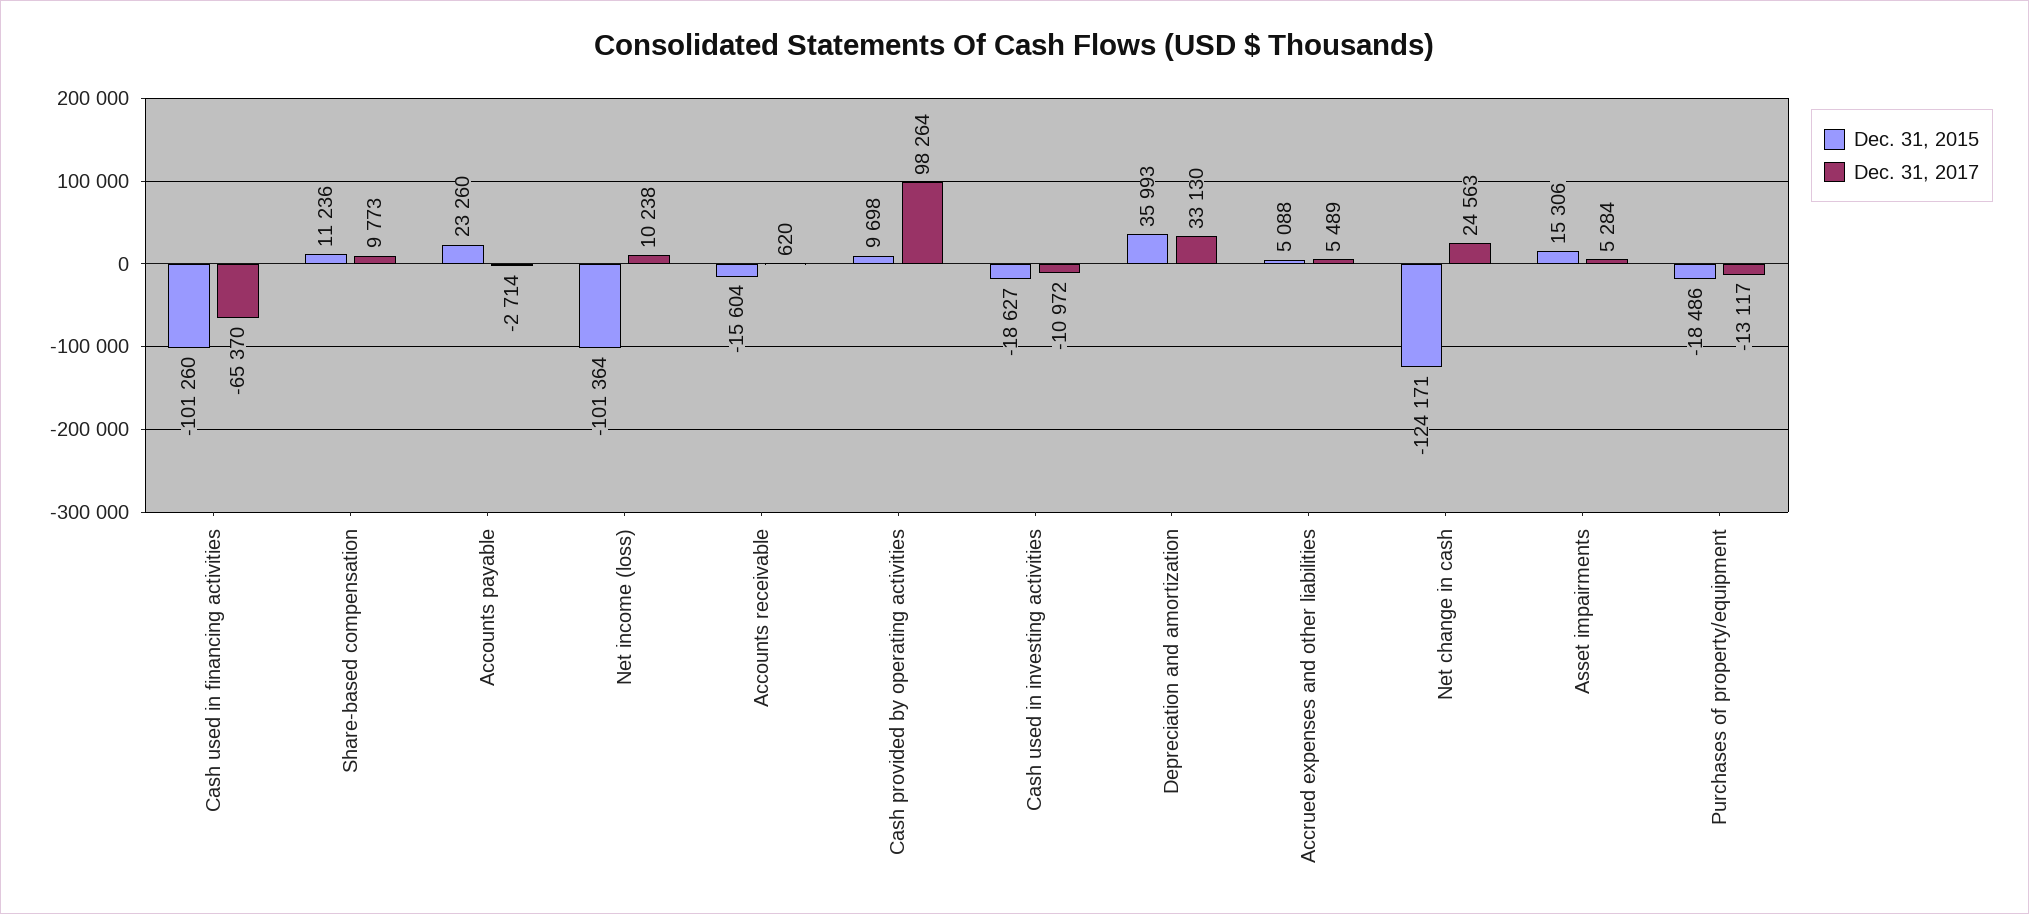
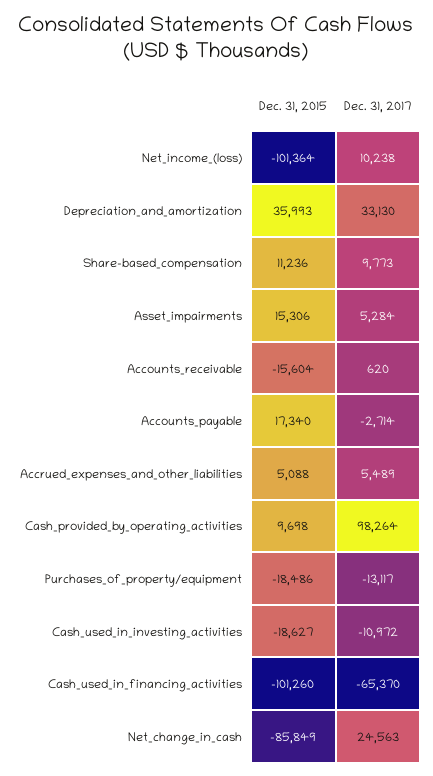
Dec. 31, 2015, Accounts payable: 23260 -> 17340
Dec. 31, 2015, Net change in cash: -124171 -> -85849

